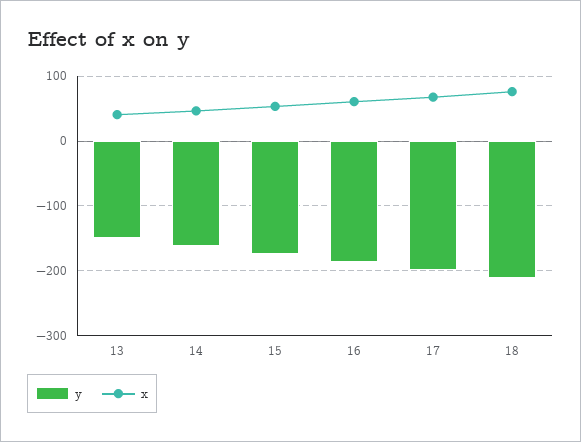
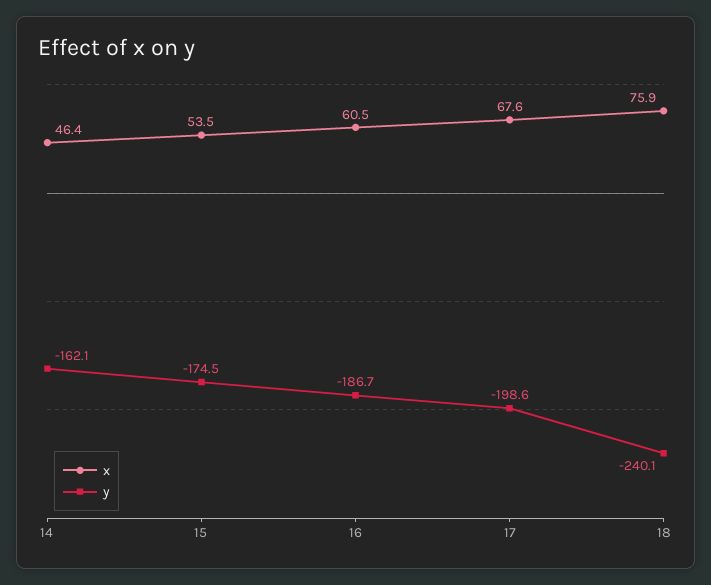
y, 13: -150 -> none
x, 13: 40 -> none
y, 18: -210 -> -240.1

